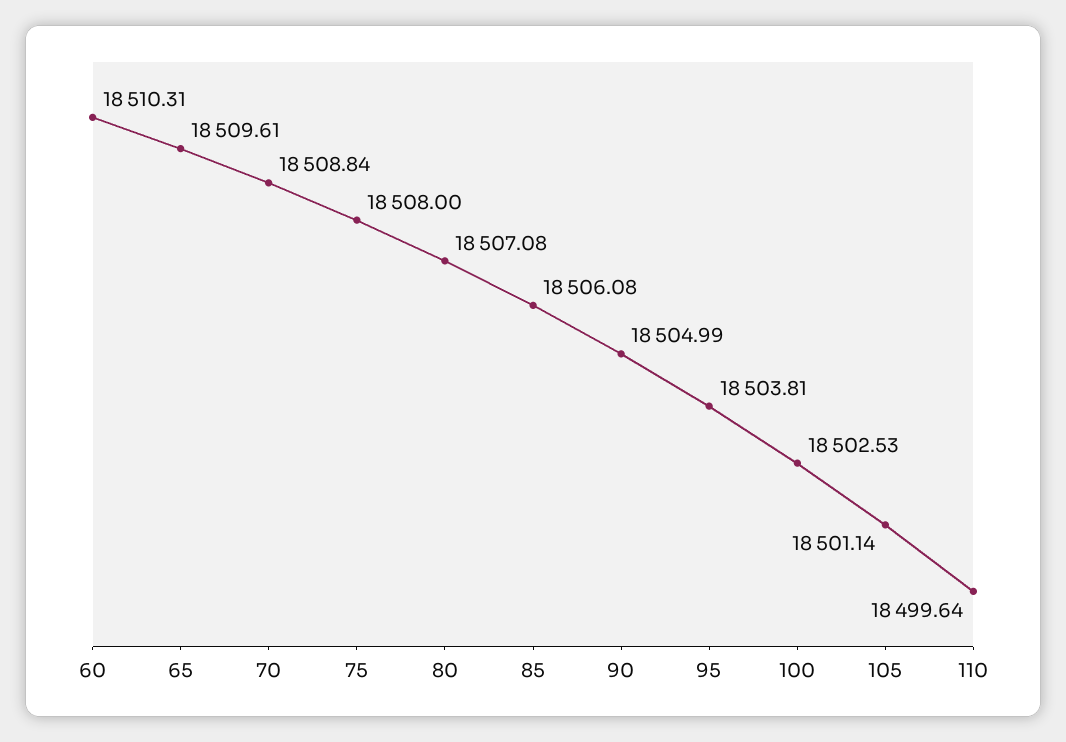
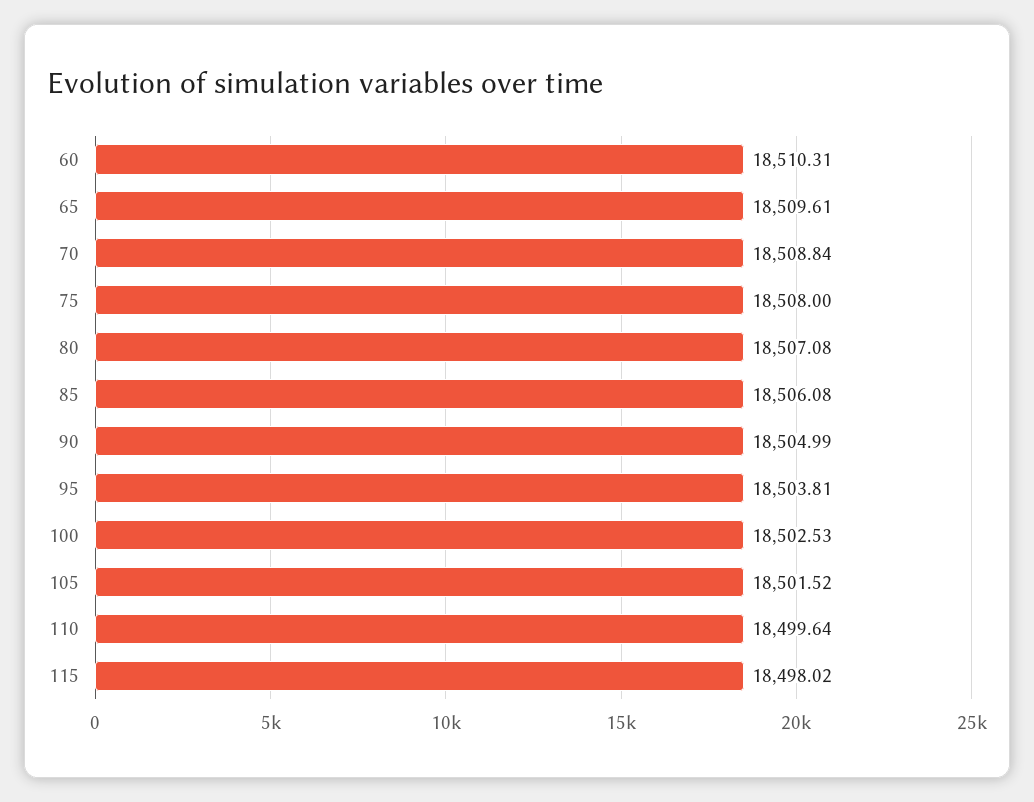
105: 18501.14 -> 18501.52
115: none -> 18498.02

